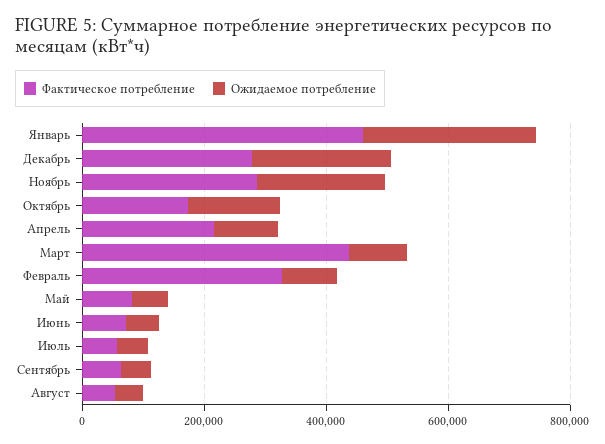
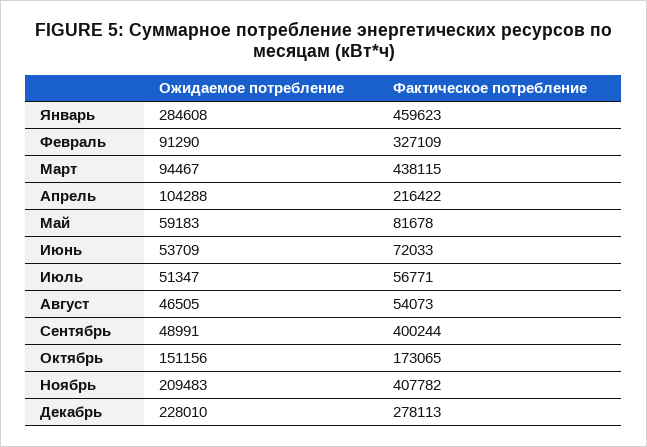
Фактическое потребление, Ноябрь: 300000 -> 407782
Фактическое потребление, Сентябрь: 50000 -> 400244

